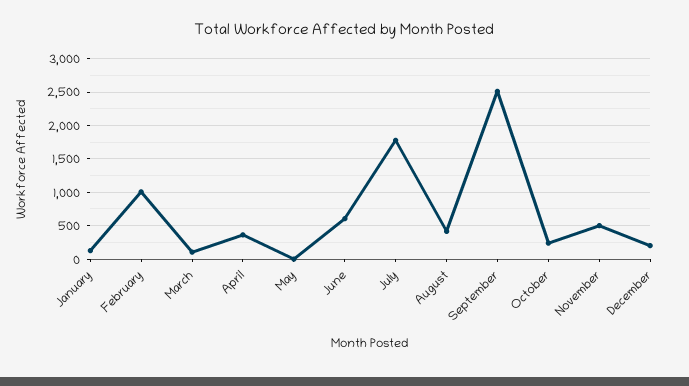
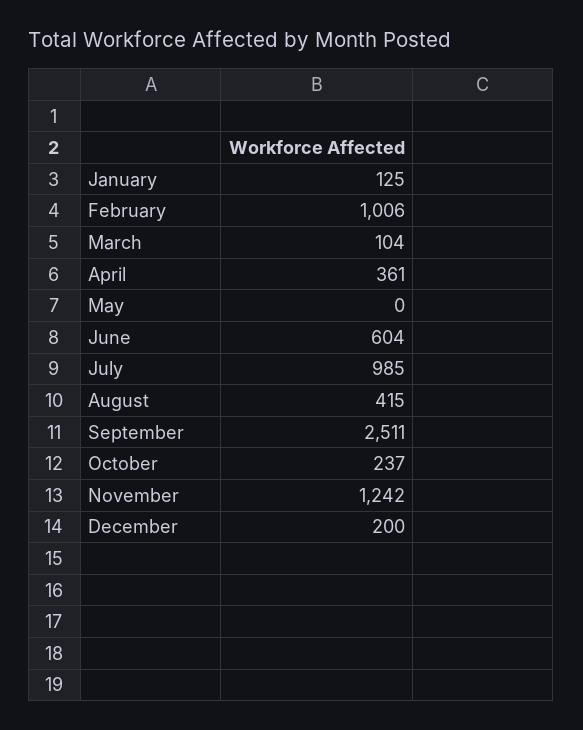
July: 1800 -> 985
November: 500 -> 1242

